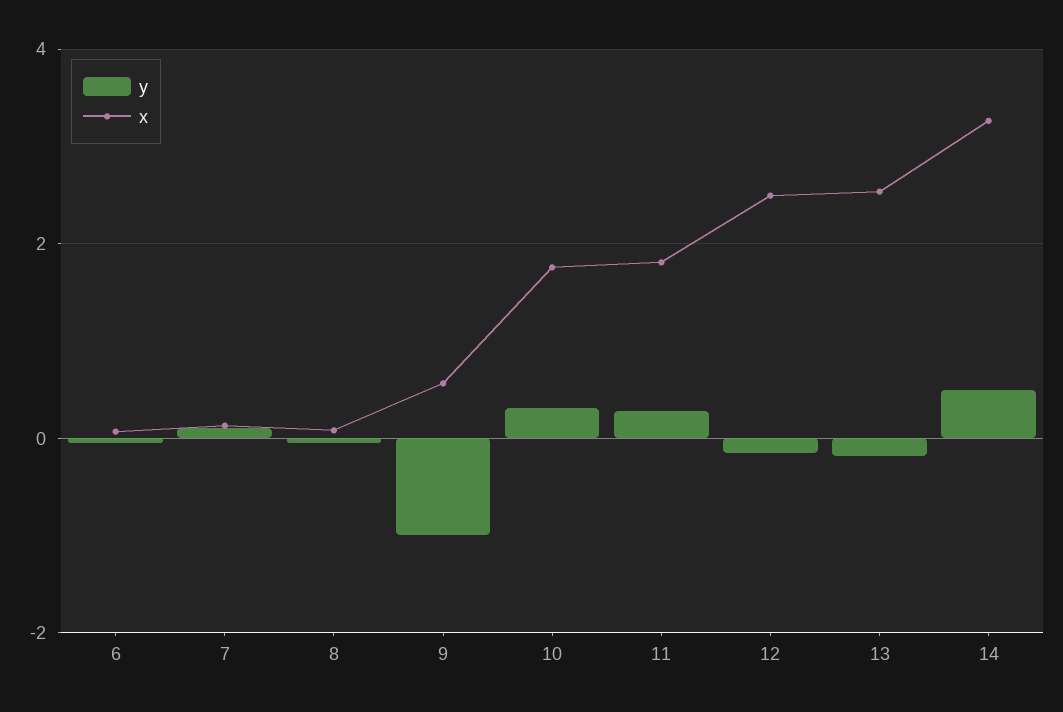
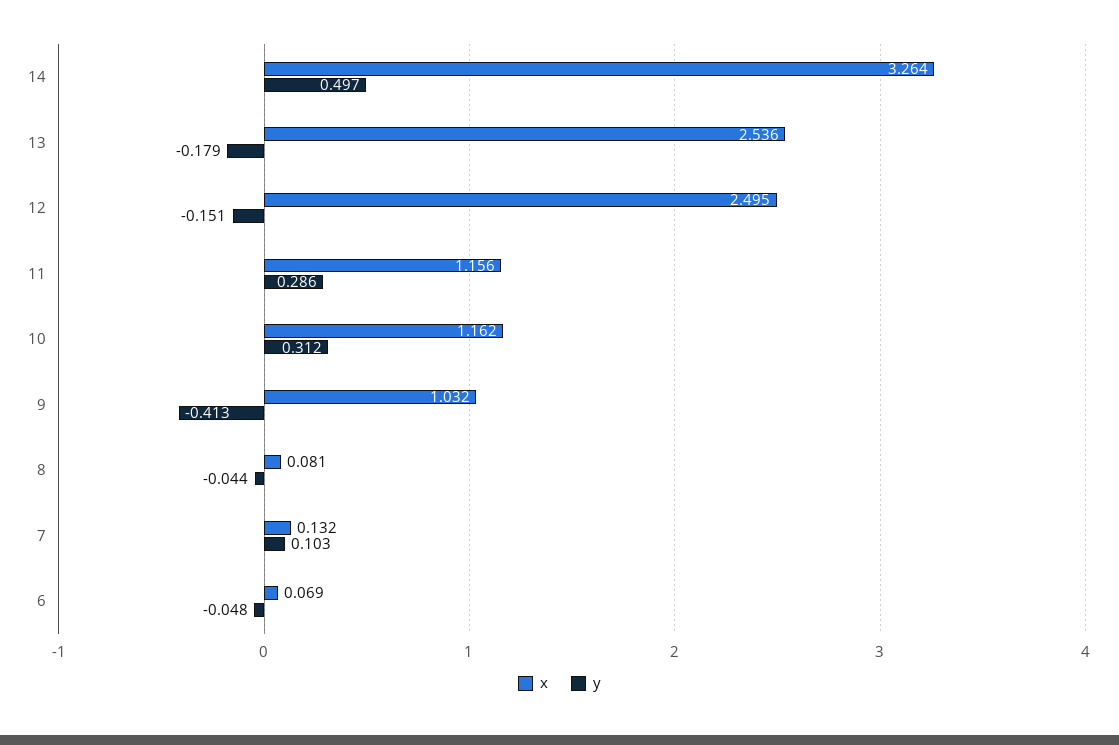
y, 9: -1 -> -0.413
x, 9: 0.6 -> 1.032
x, 10: 1.8 -> 1.162
x, 11: 1.8 -> 1.156

